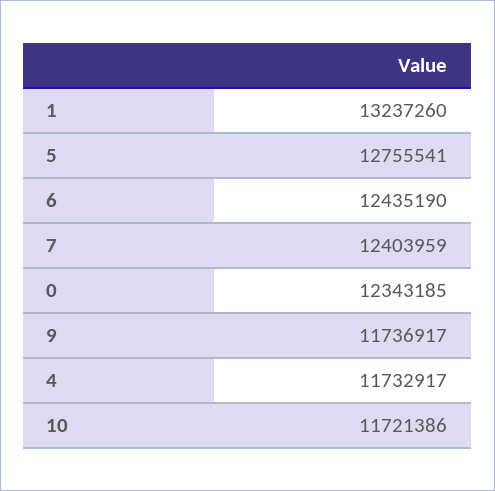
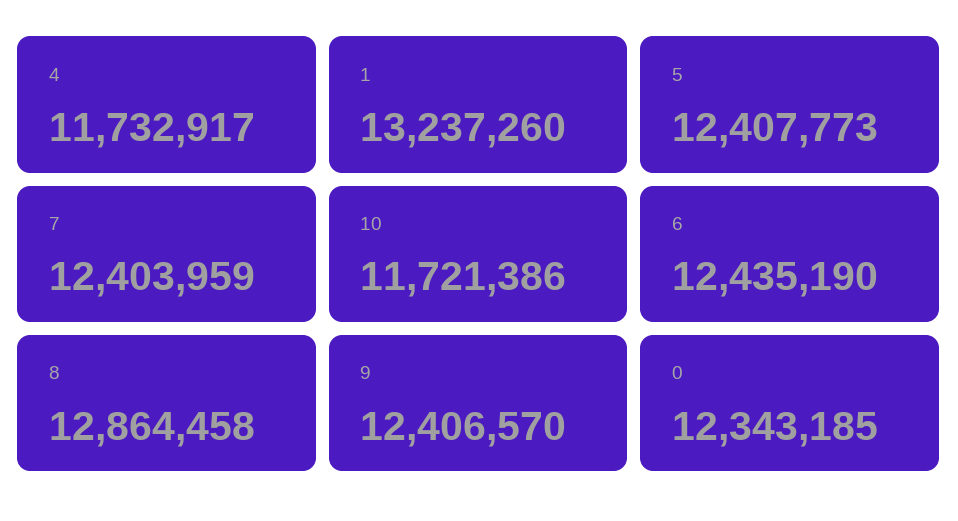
5: 12755541 -> 12407773
9: 11736917 -> 12406570
8: none -> 12864458

